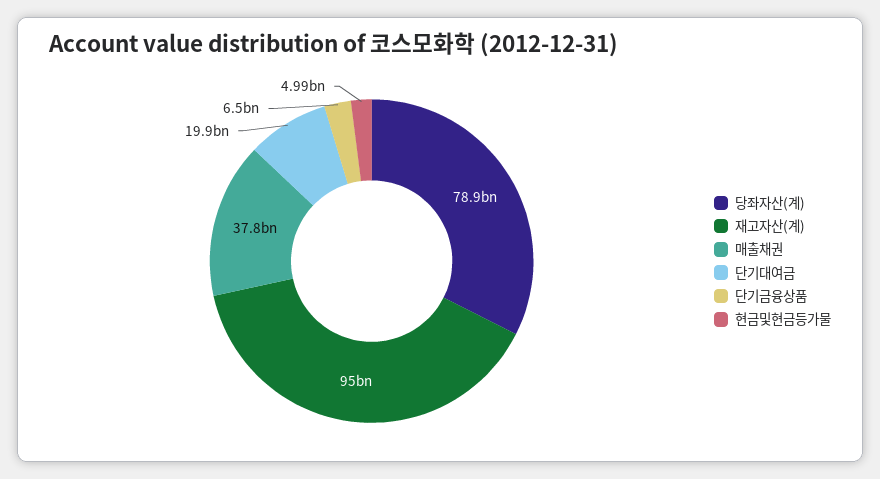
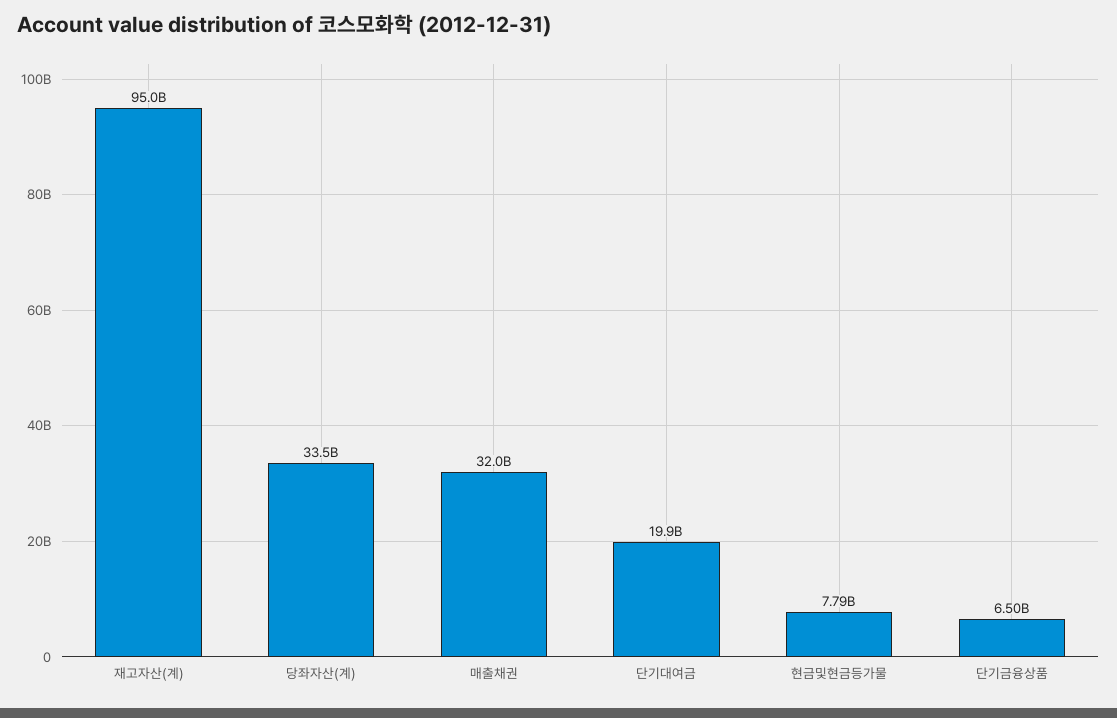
당좌자산(계): 78900000000 -> 33500000000
매출채권: 37800000000 -> 32000000000
현금및현금등가물: 4990000000 -> 7790000000

